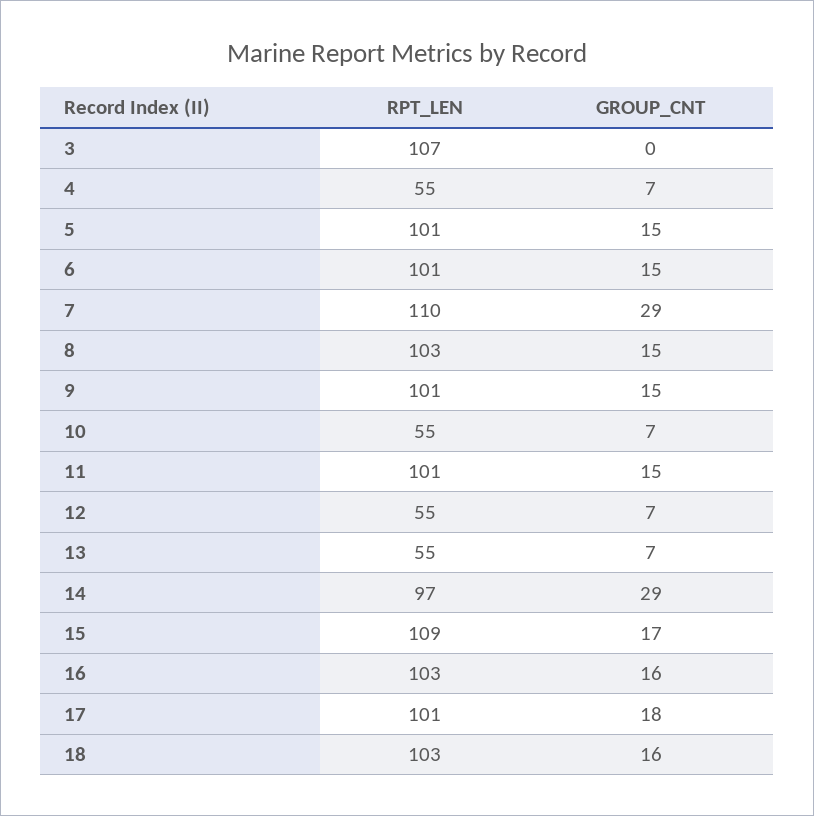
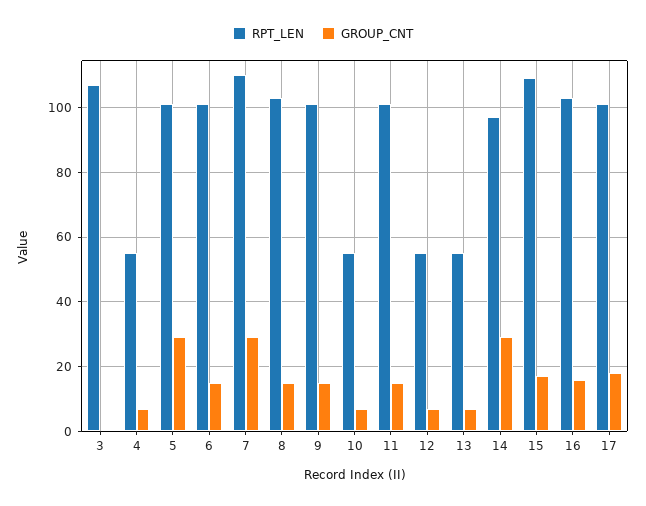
GROUP_CNT, 5: 15 -> 30
RPT_LEN, 18: 103 -> none
GROUP_CNT, 18: 16 -> none

